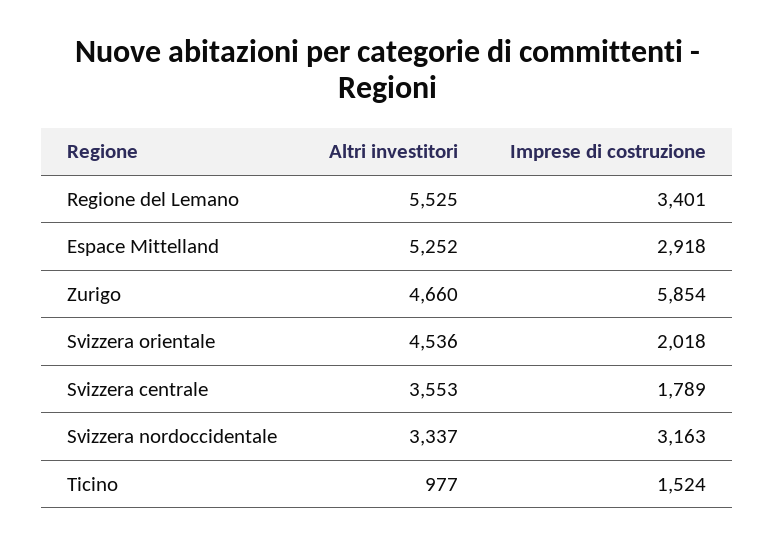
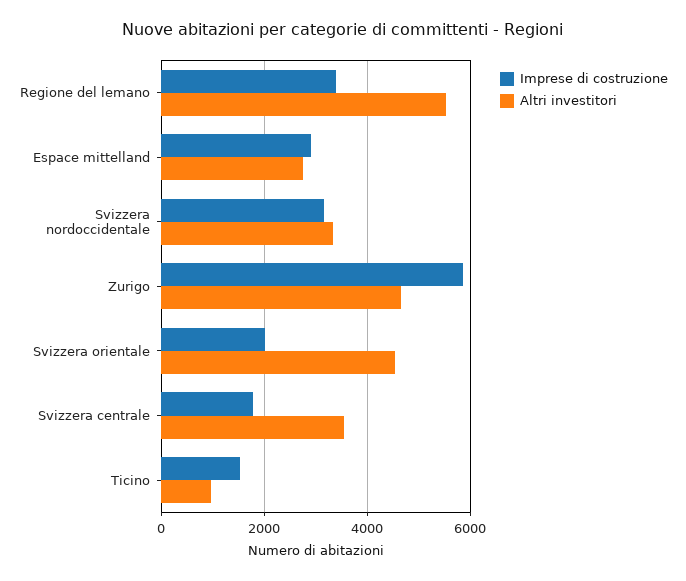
Altri investitori, Espace Mittelland: 5252 -> 2800

